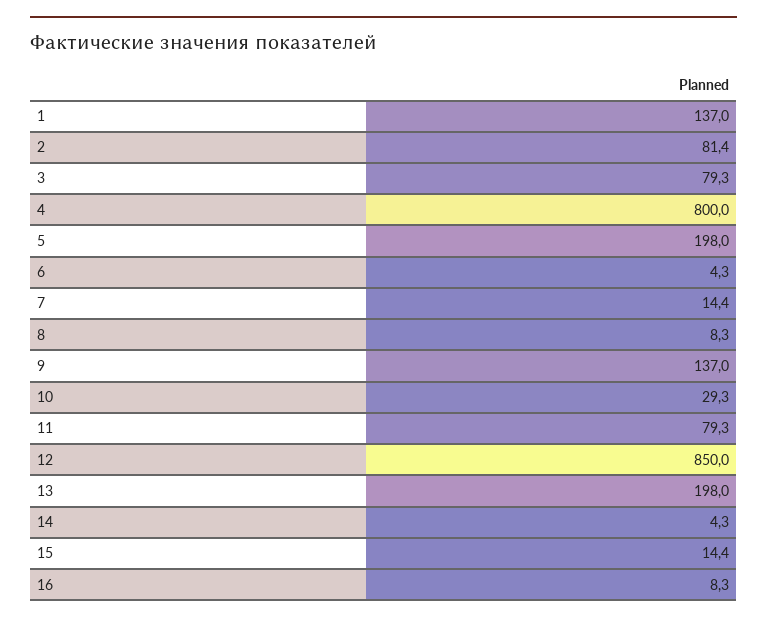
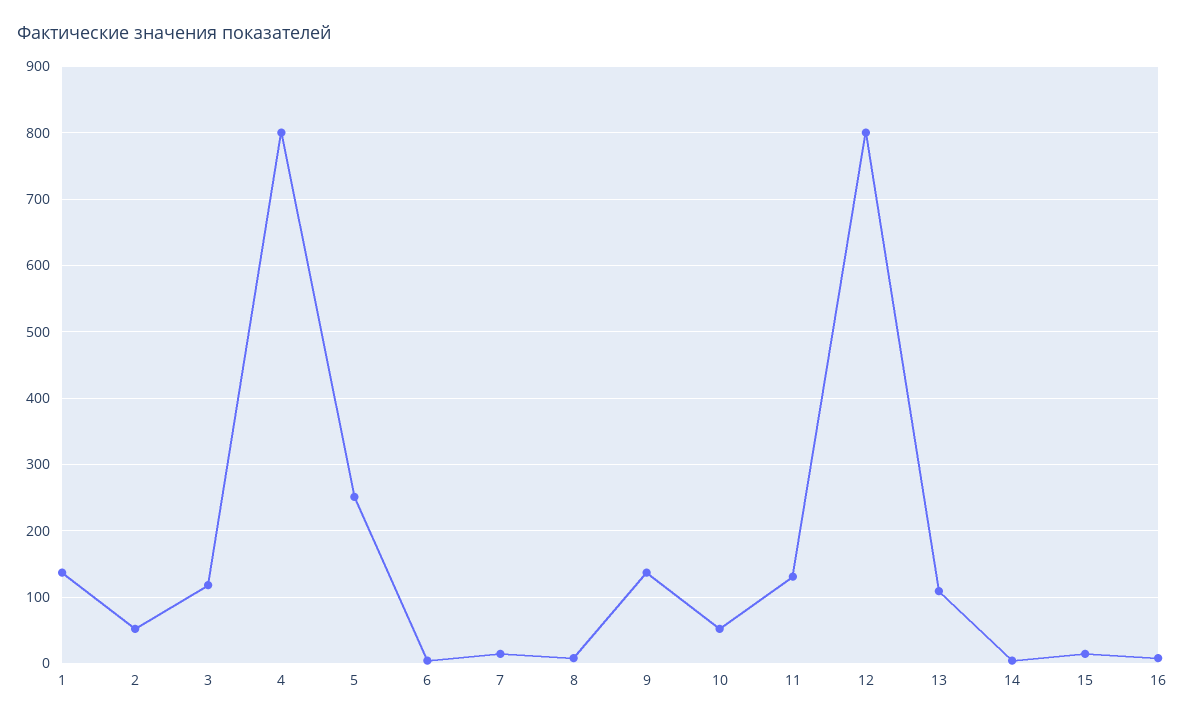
2: 81.4 -> 50
3: 79.3 -> 120
5: 198 -> 250
10: 29.3 -> 50
11: 79.3 -> 130
12: 850 -> 800
13: 198 -> 110

